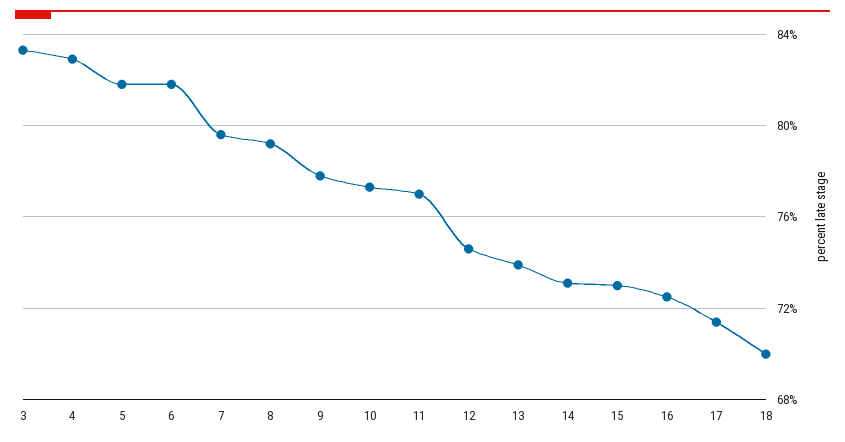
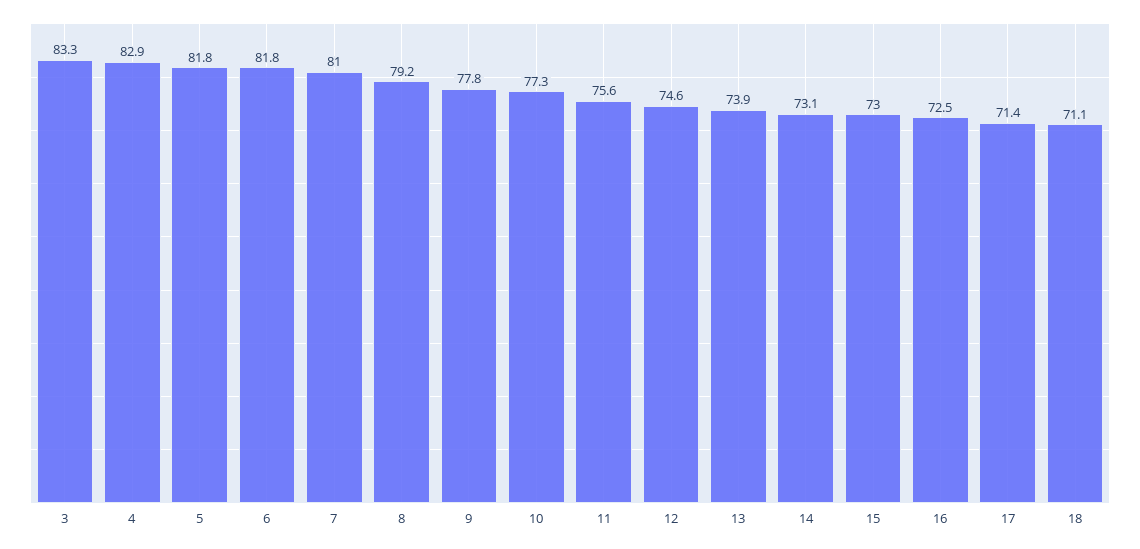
7: 79.5 -> 81
11: 77 -> 75.6
18: 70 -> 71.1

